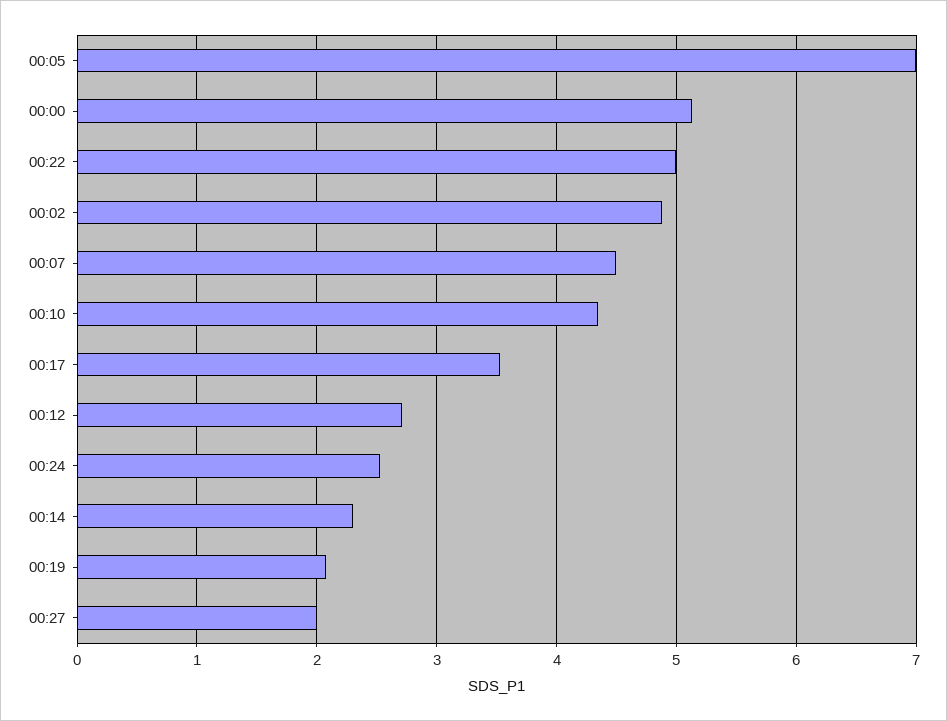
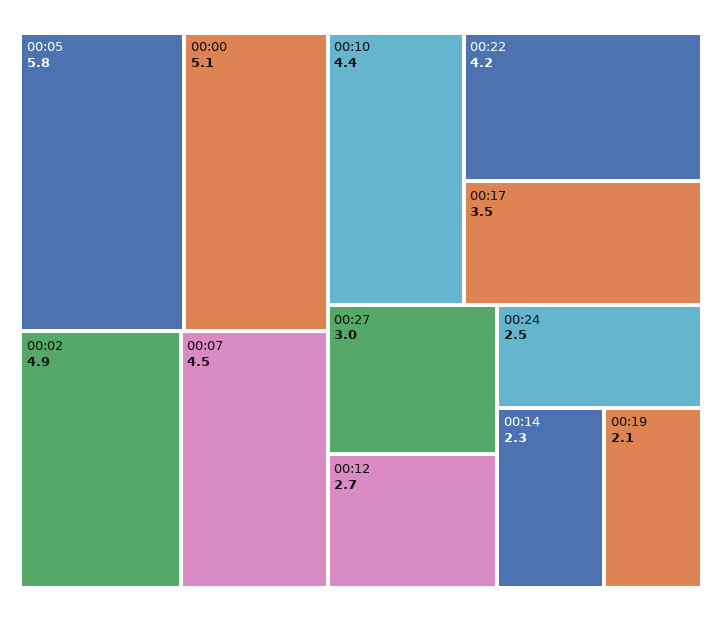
00:05: 7 -> 5.8
00:22: 5 -> 4.2
00:27: 2 -> 3

